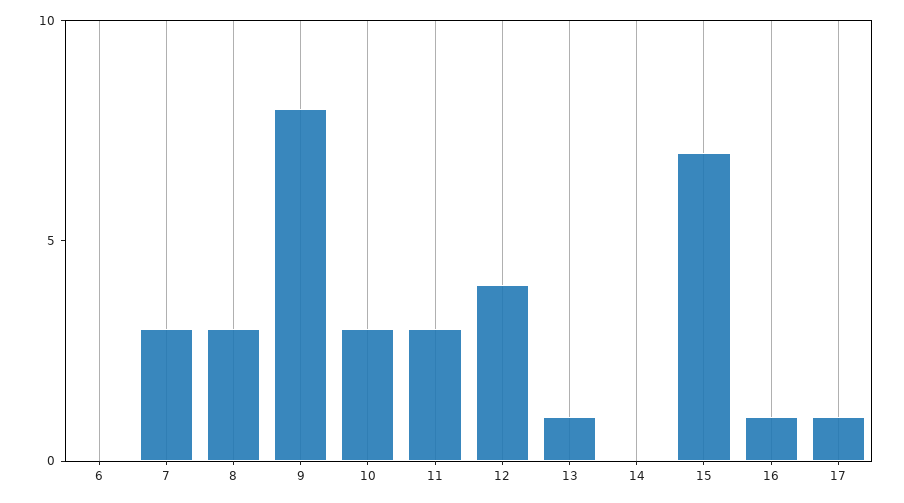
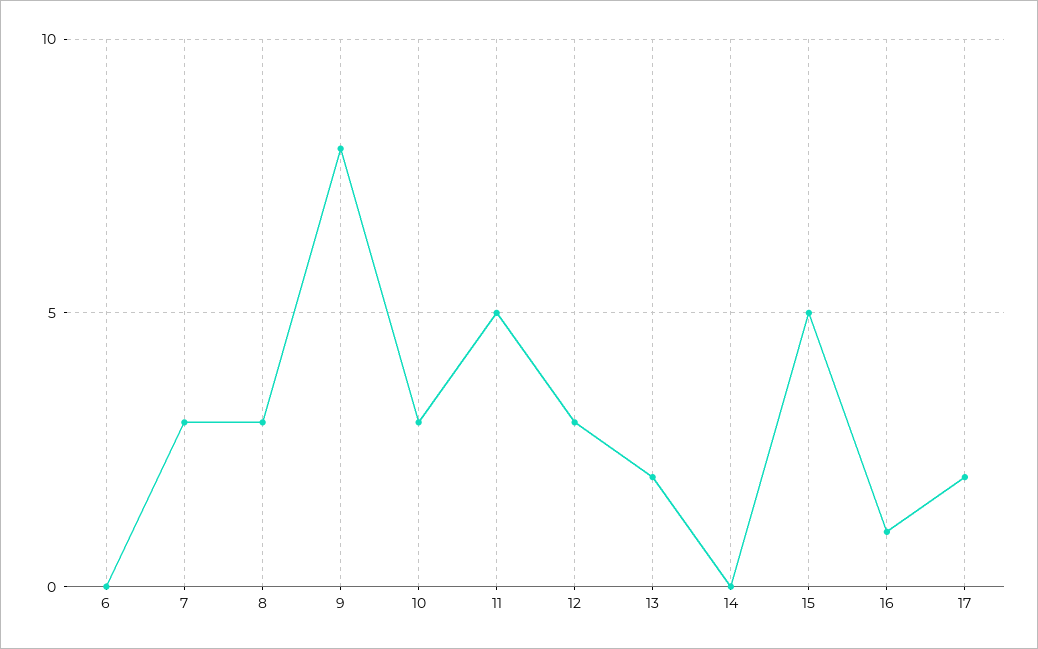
11: 3 -> 5
12: 4 -> 3
13: 1 -> 2
15: 7 -> 5
17: 1 -> 2

